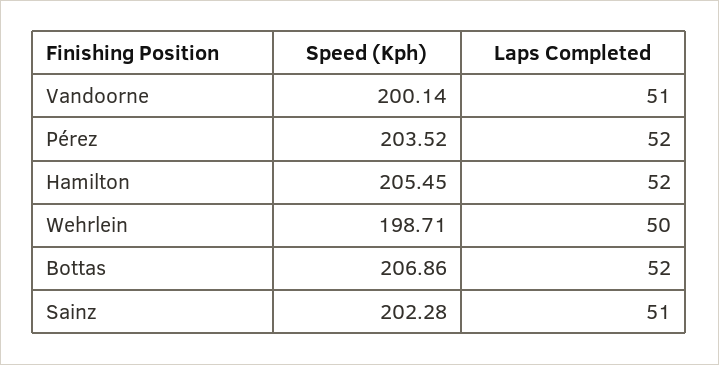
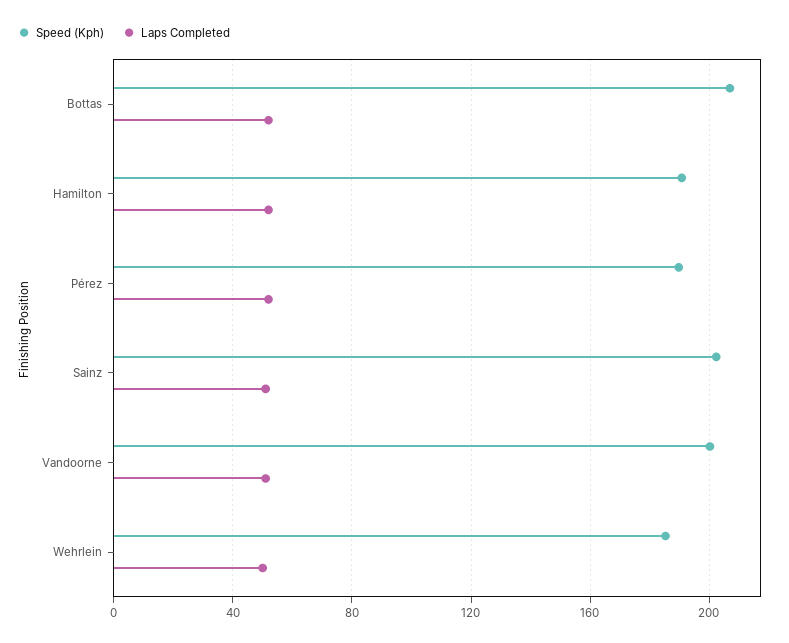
Speed (Kph), Pérez: 203.52 -> 190
Speed (Kph), Hamilton: 205.45 -> 190
Speed (Kph), Wehrlein: 198.71 -> 185

